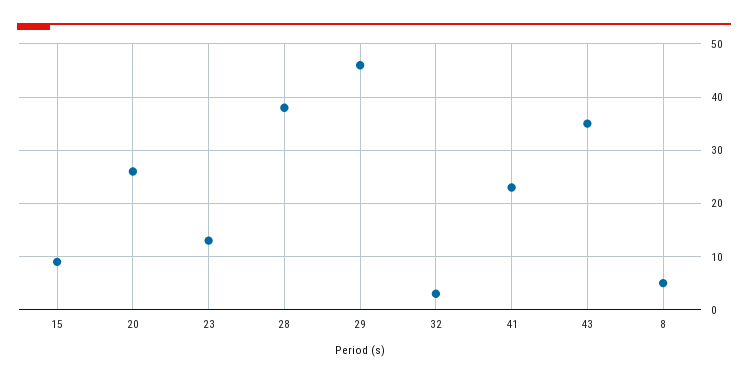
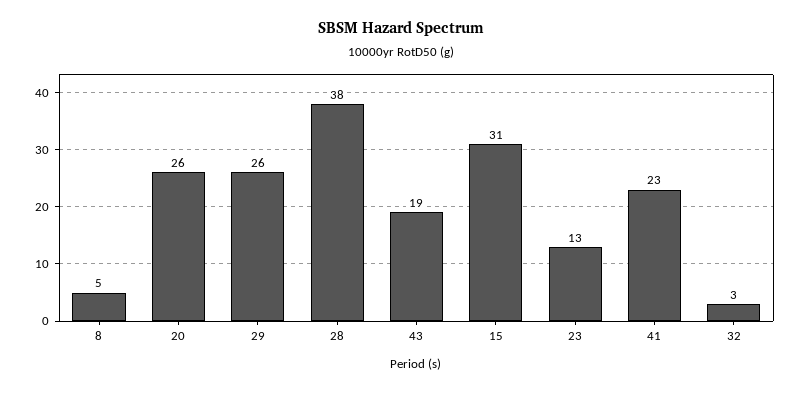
15: 10 -> 31
29: 45 -> 26
43: 35 -> 19

